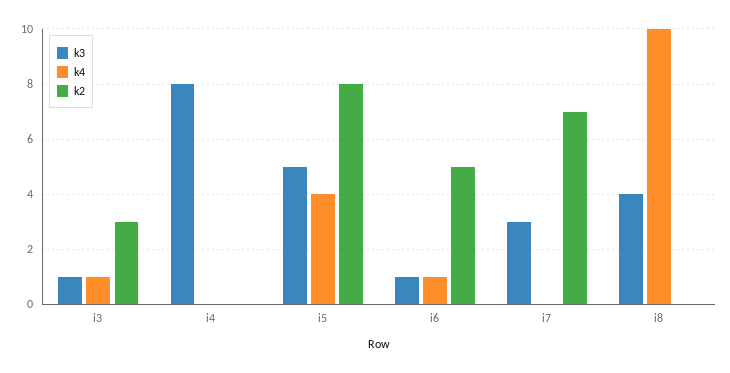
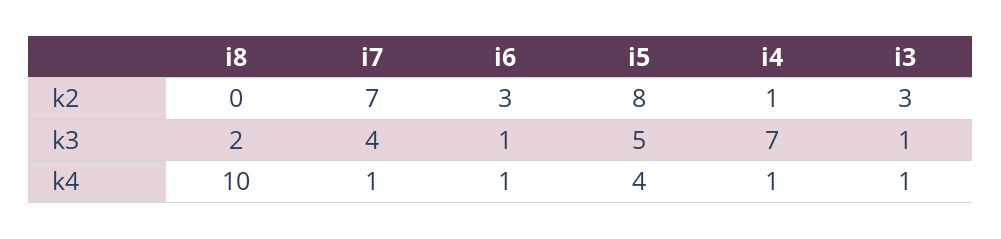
k3, i4: 8 -> 7
k4, i4: 0 -> 1
k2, i4: 0 -> 1
k2, i6: 5 -> 3
k3, i7: 3 -> 4
k4, i7: 0 -> 1
k3, i8: 4 -> 2

